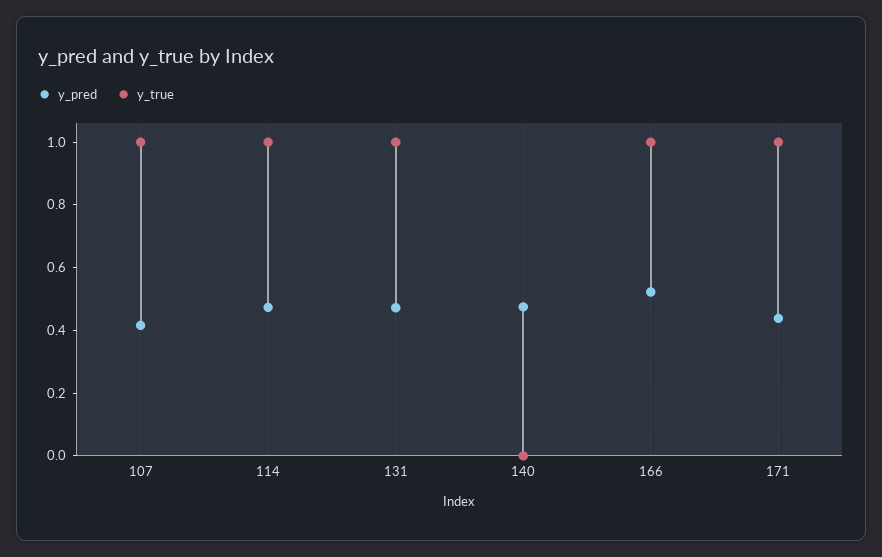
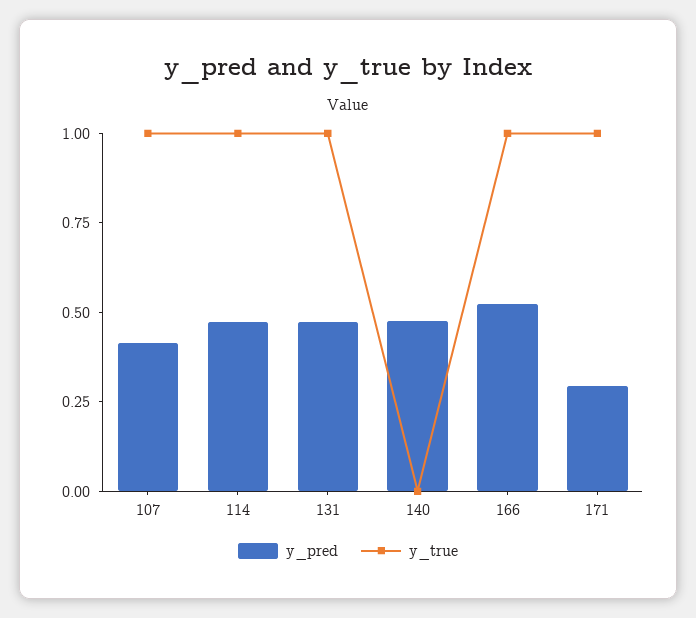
y_pred, 171: 0.45 -> 0.3

